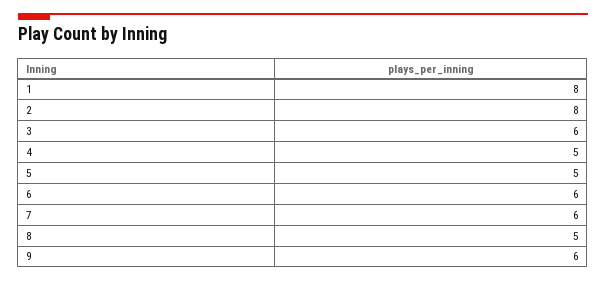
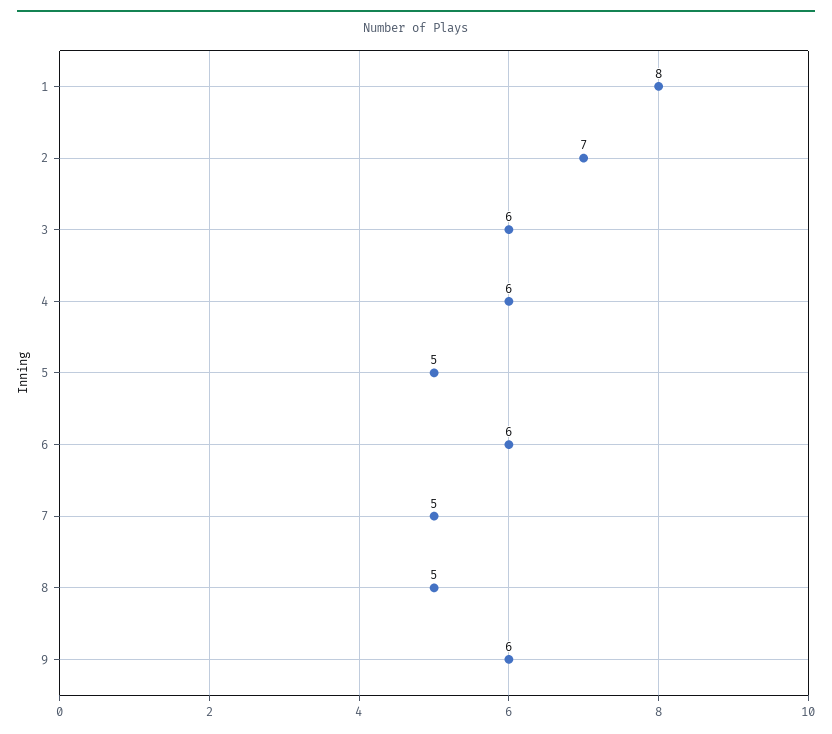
2: 8 -> 7
4: 5 -> 6
7: 6 -> 5

